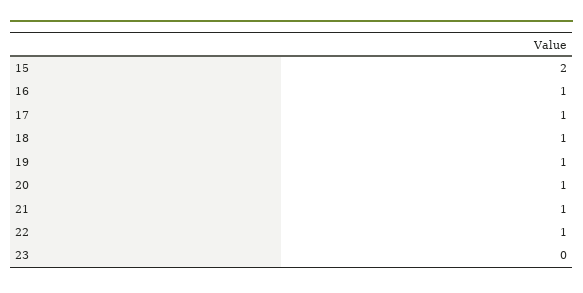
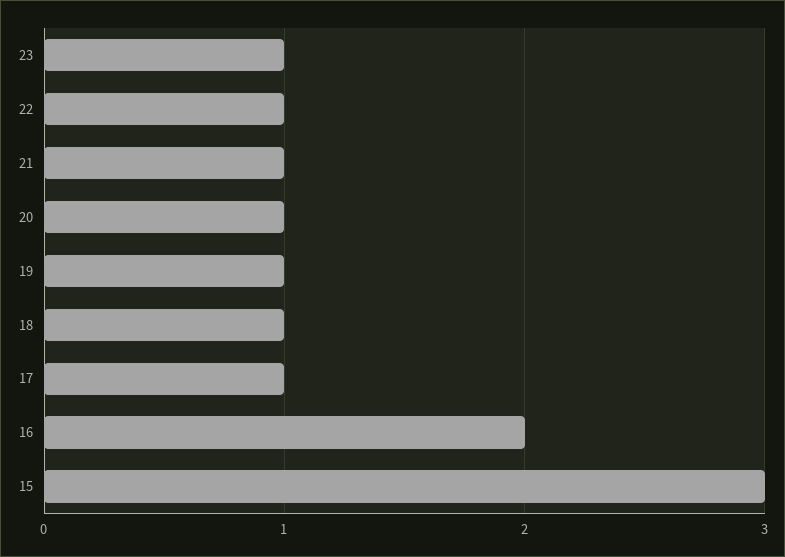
15: 2 -> 3
16: 1 -> 2
23: 0 -> 1

